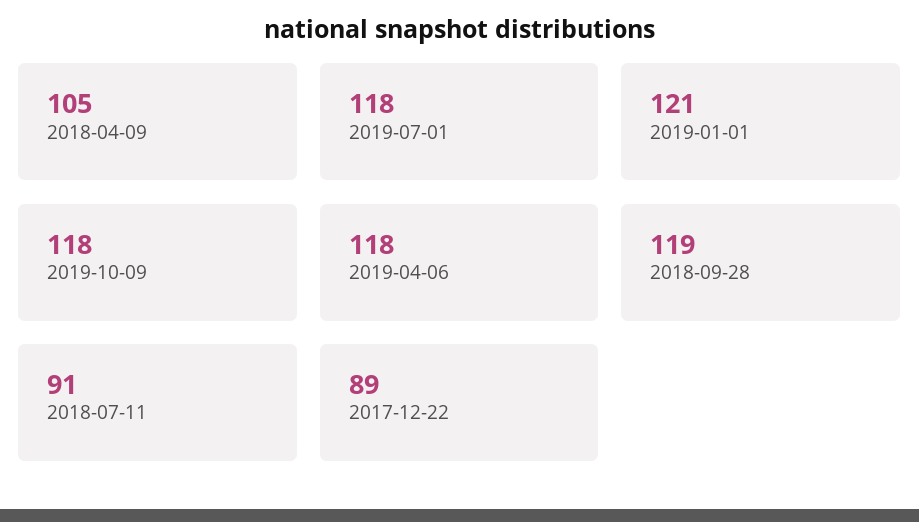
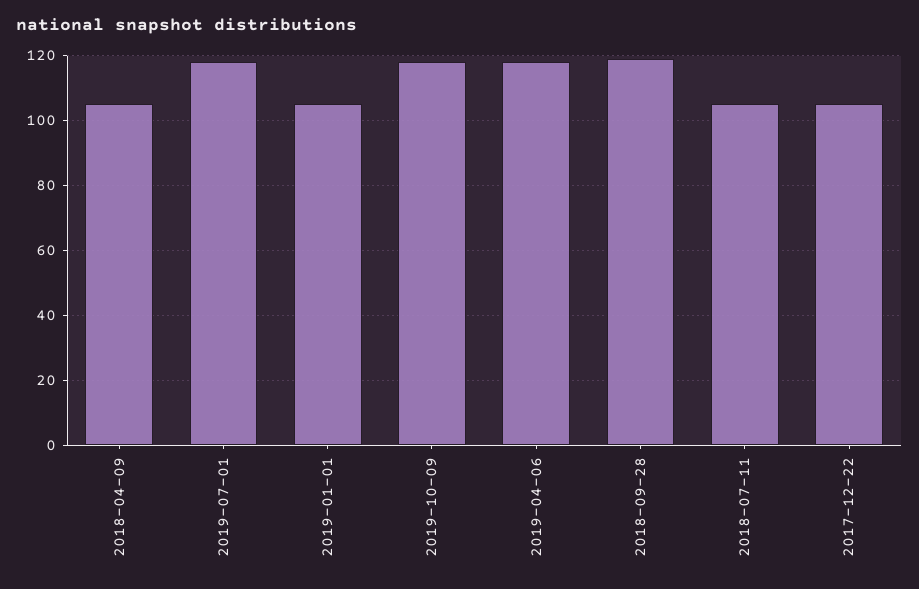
2019-01-01: 121 -> 105
2018-07-11: 91 -> 105
2017-12-22: 89 -> 105

